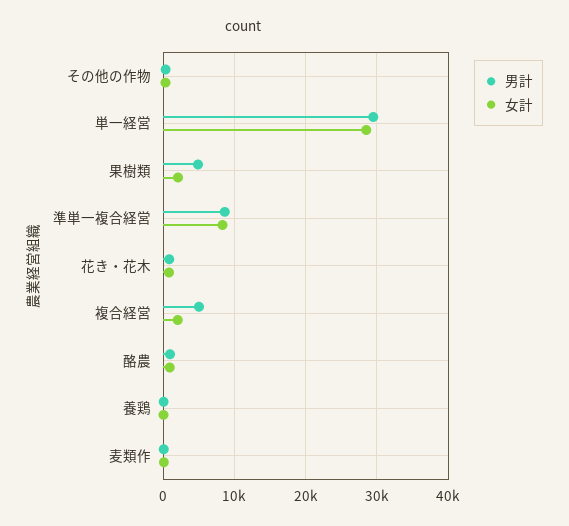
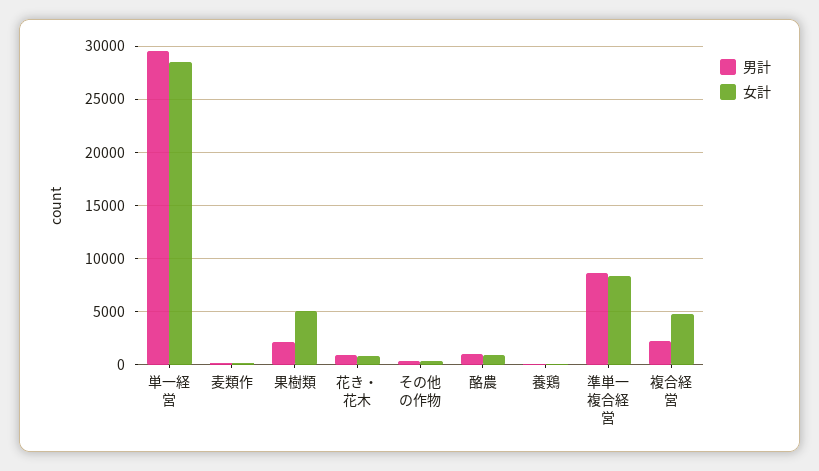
男計, 果樹類: 5000 -> 2000
女計, 果樹類: 2000 -> 5000
男計, 複合経営: 5000 -> 2000
女計, 複合経営: 2000 -> 5000

